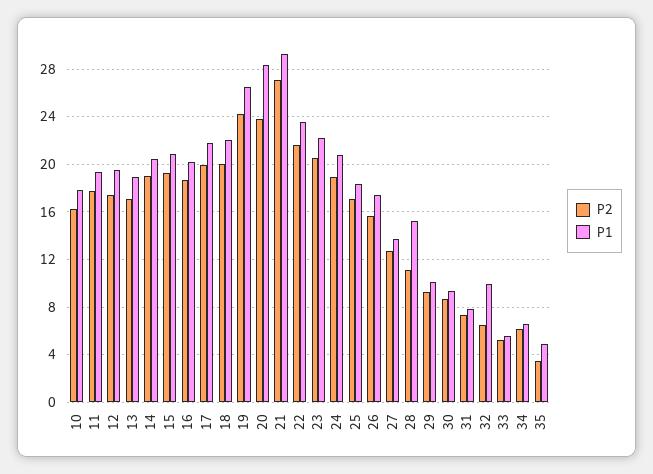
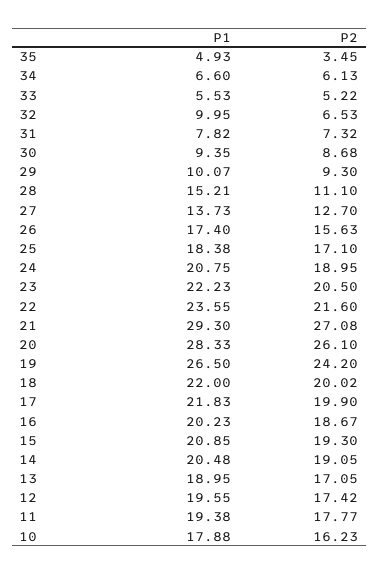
P2, 20: 24 -> 26.1

